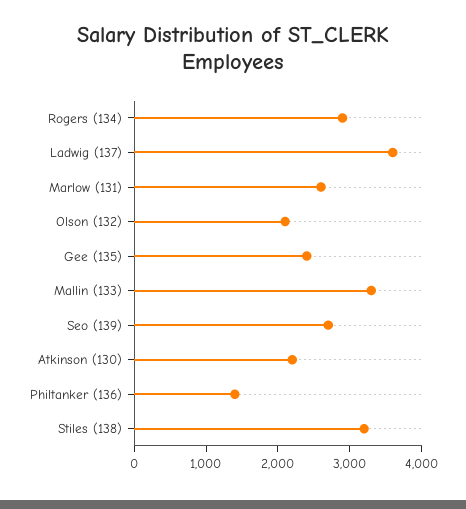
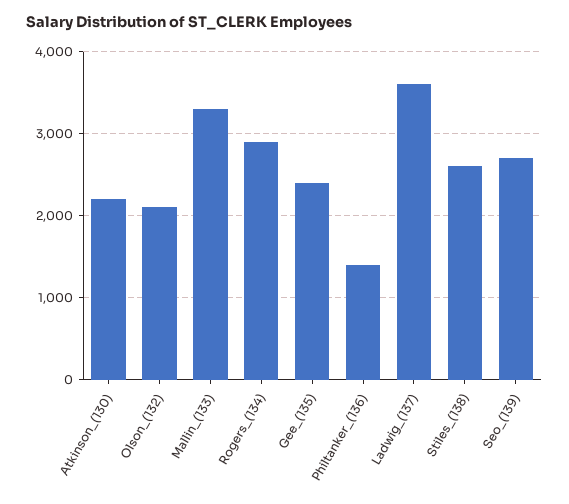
Marlow (131): 2600 -> none
Stiles (138): 3200 -> 2600

